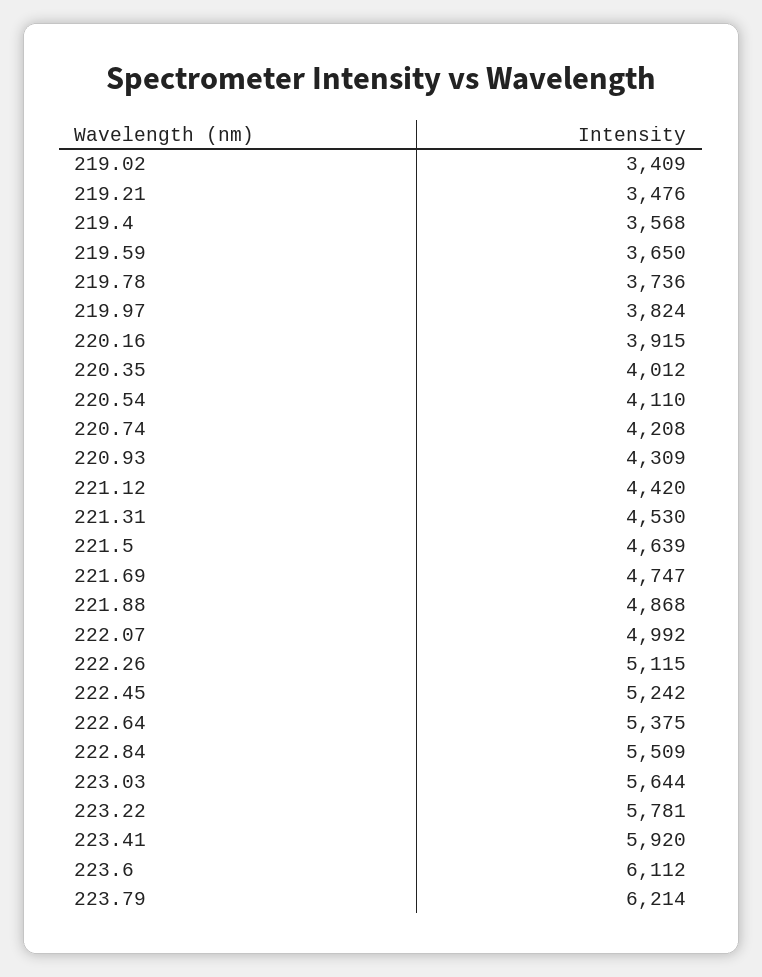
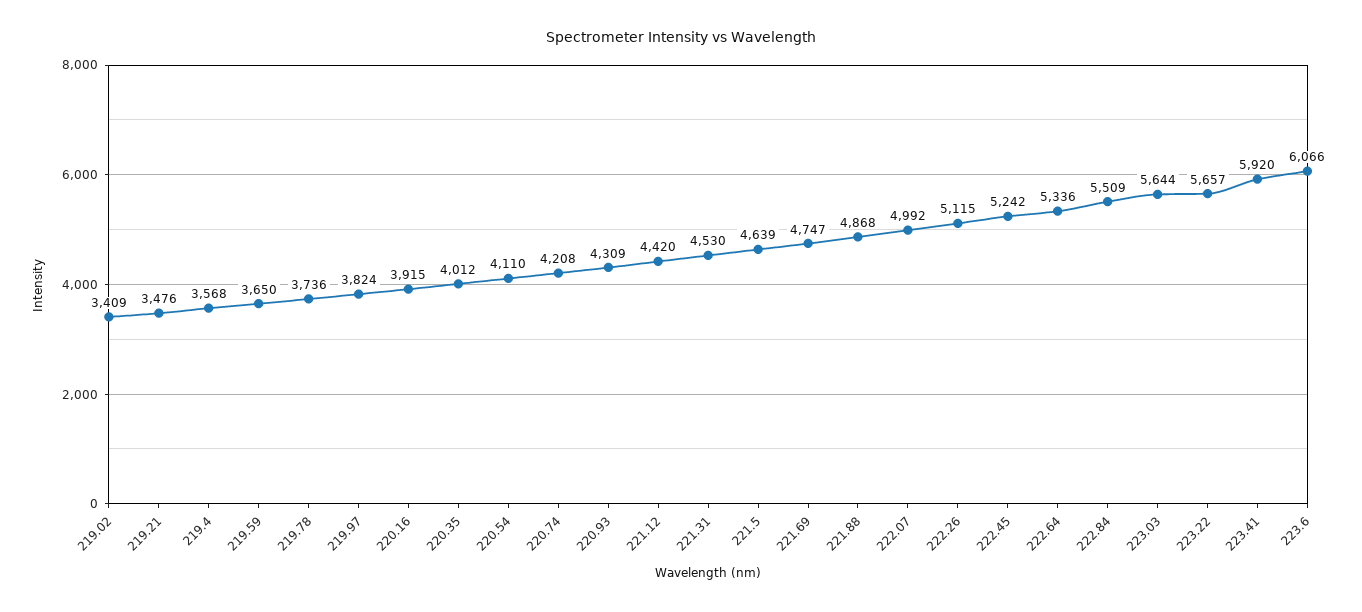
222.64: 5375 -> 5336
223.22: 5781 -> 5657
223.6: 6112 -> 6066
223.79: 6214 -> none

